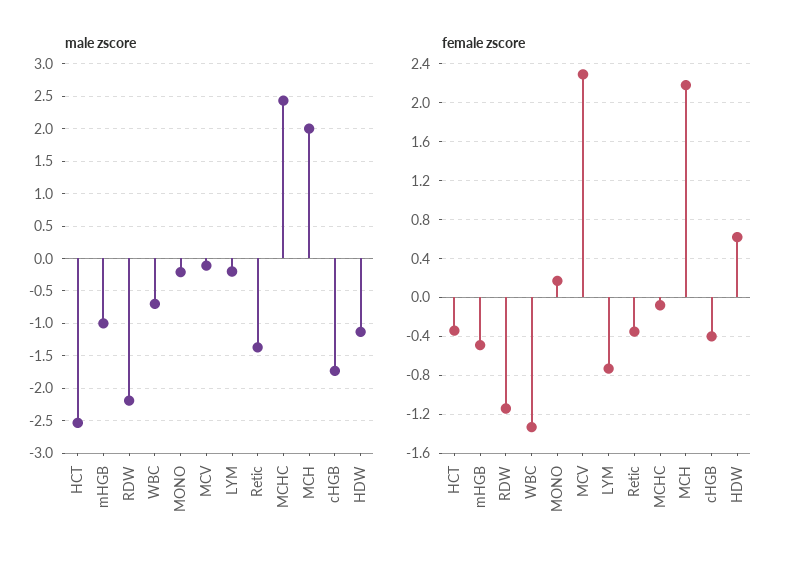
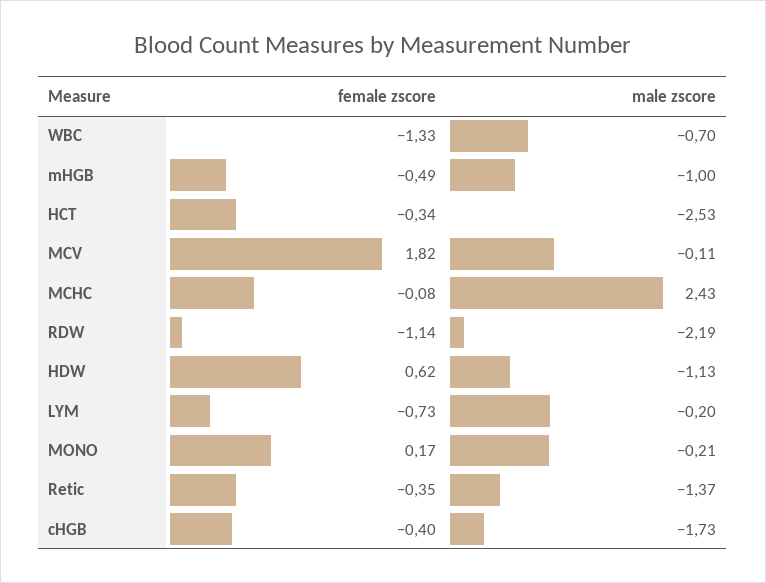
male zscore, MCH: 2 -> none
female zscore, MCV: 2.3 -> 1.82
female zscore, MCH: 2.2 -> none

